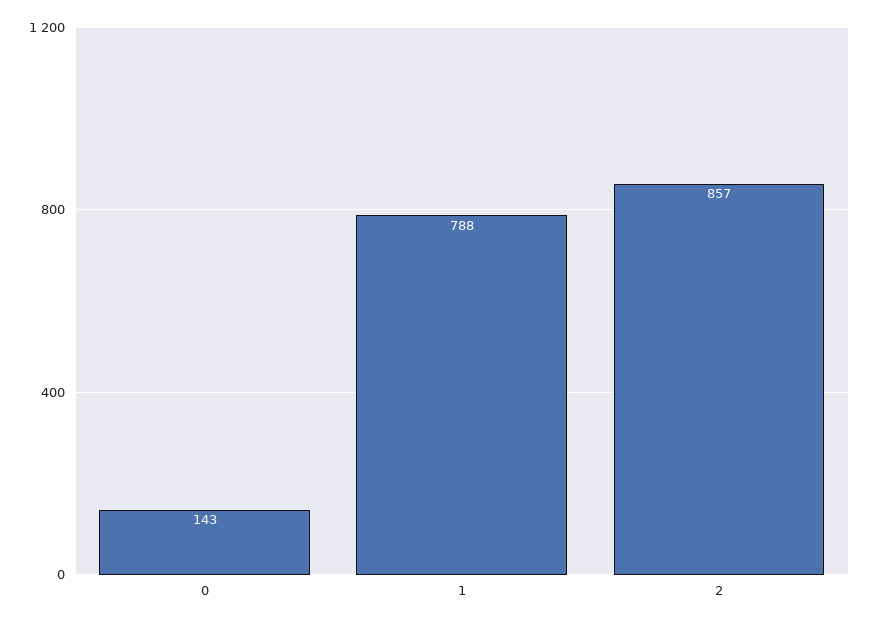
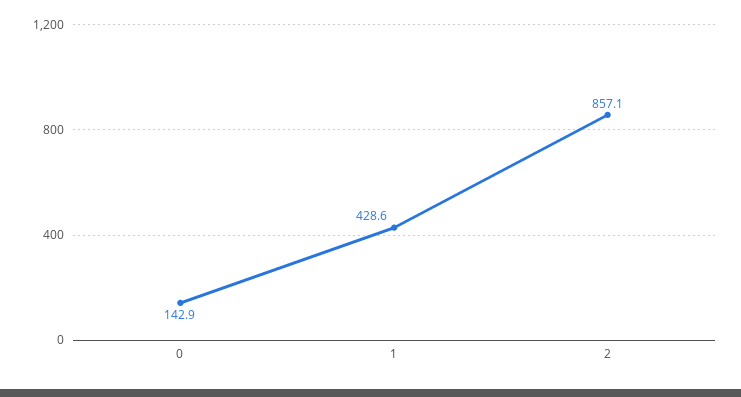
1: 788 -> 428.6

